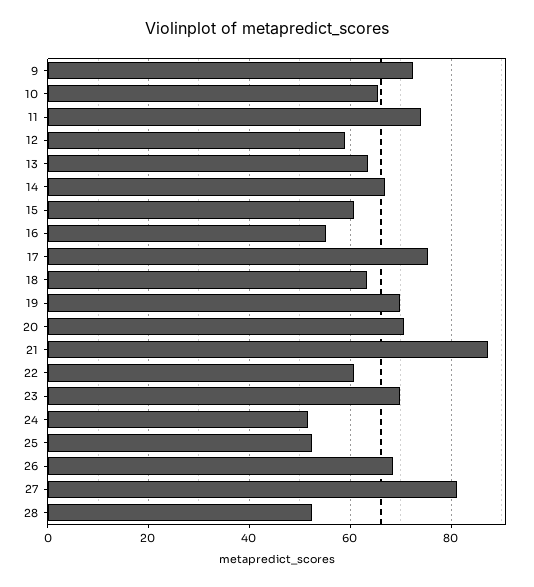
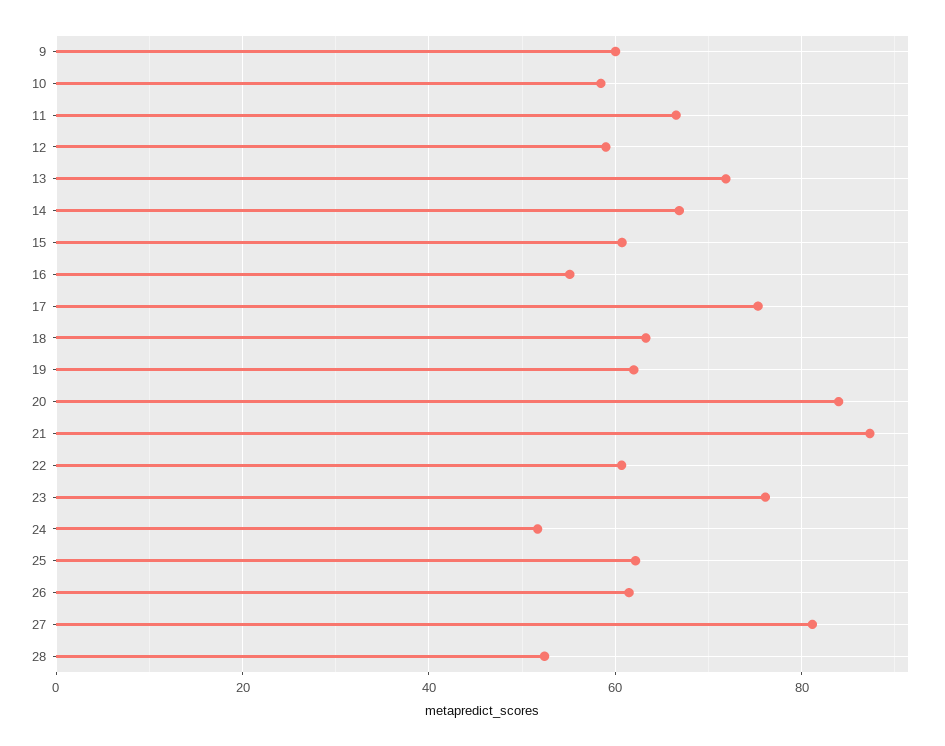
9: 72 -> 60
10: 66 -> 58
11: 74 -> 66
13: 64 -> 72
19: 70 -> 62
20: 70 -> 84
23: 70 -> 76
25: 52 -> 62
26: 68 -> 62

